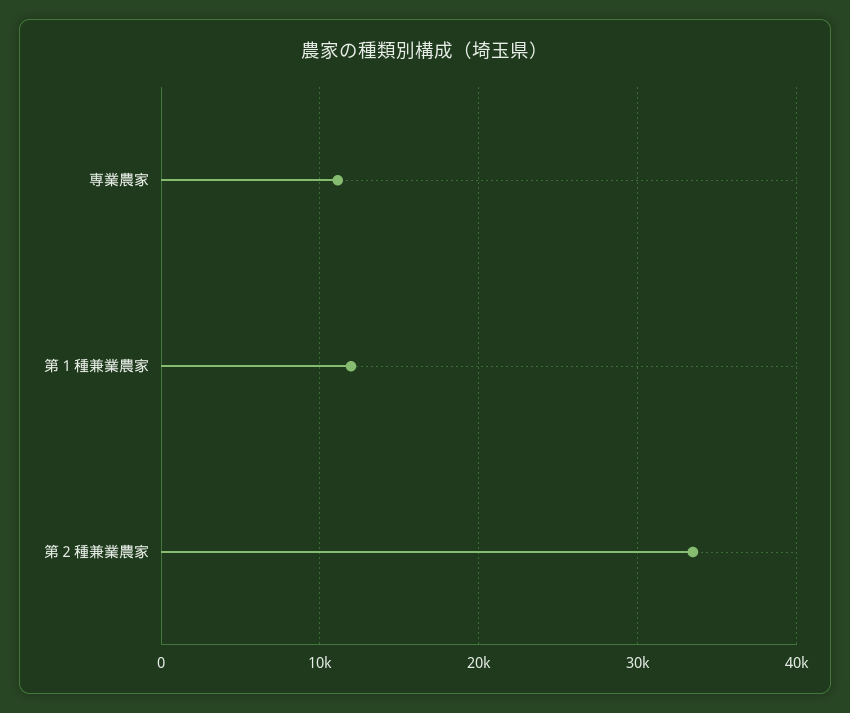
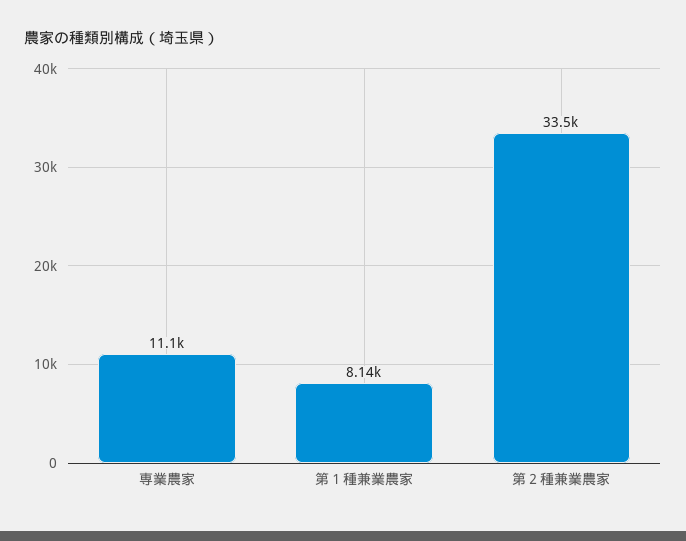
第１種兼業農家: 12000 -> 8140

